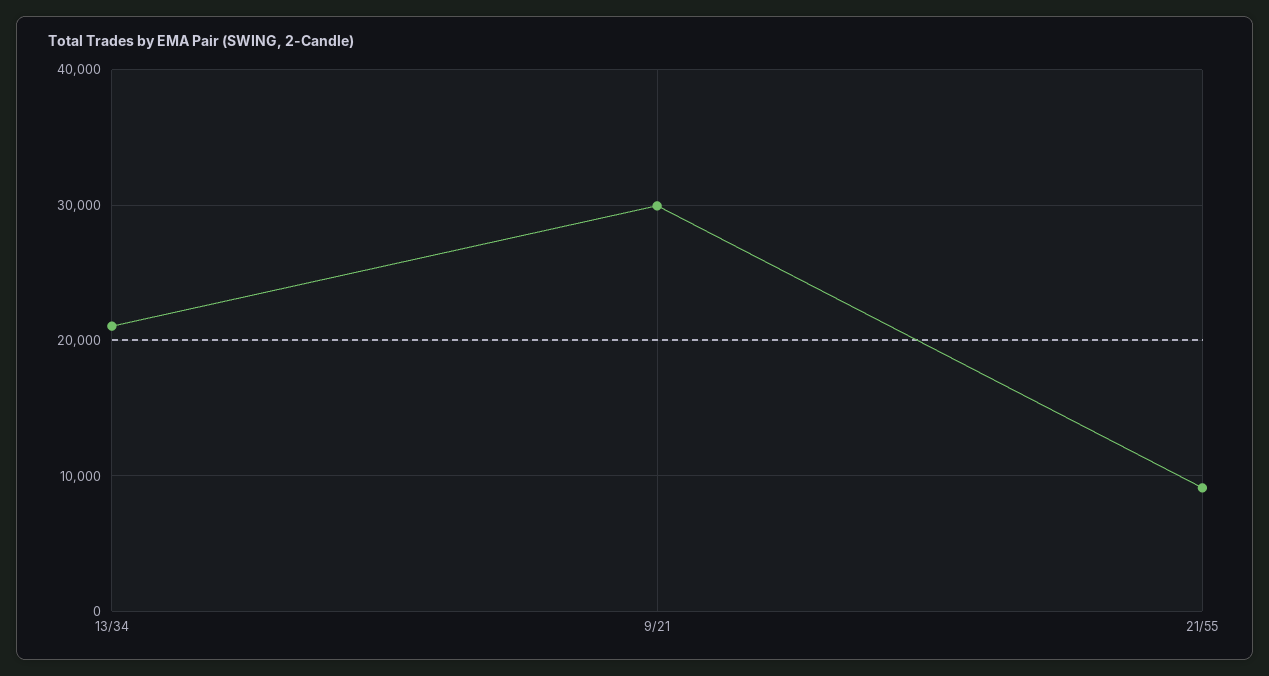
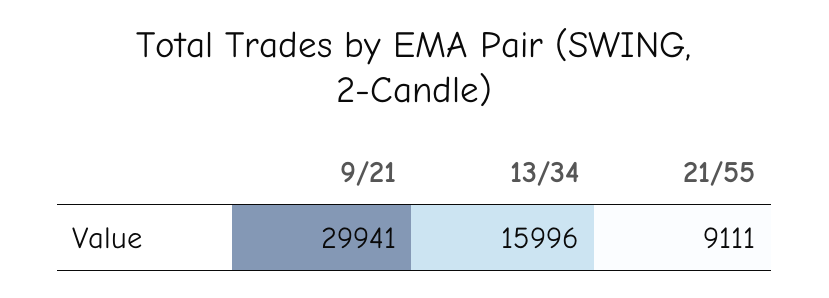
13/34: 21000 -> 15996

